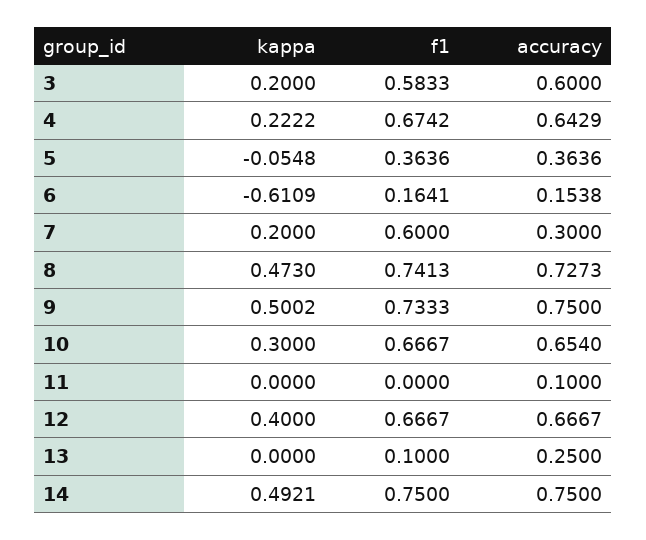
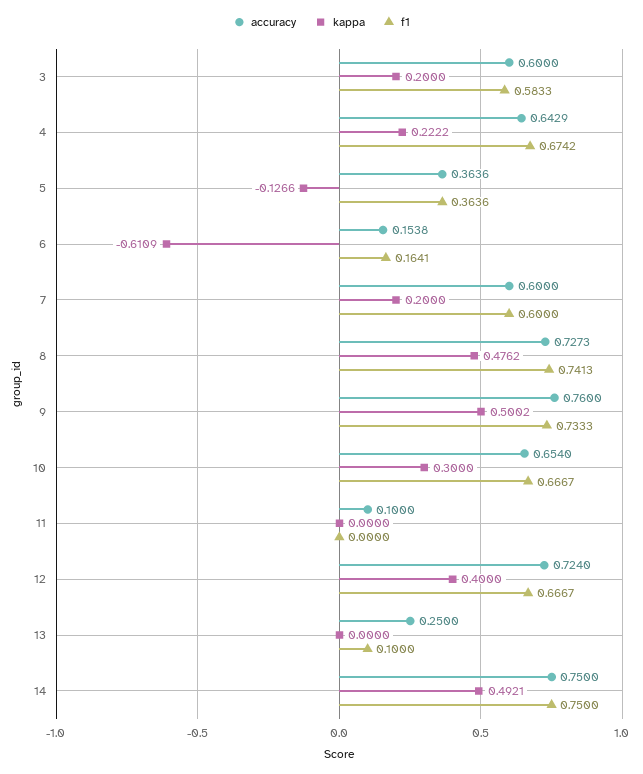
kappa, 5: -0.0548 -> -0.1266
accuracy, 7: 0.3 -> 0.6
kappa, 8: 0.473 -> 0.4762
accuracy, 9: 0.75 -> 0.76
accuracy, 12: 0.6667 -> 0.724

